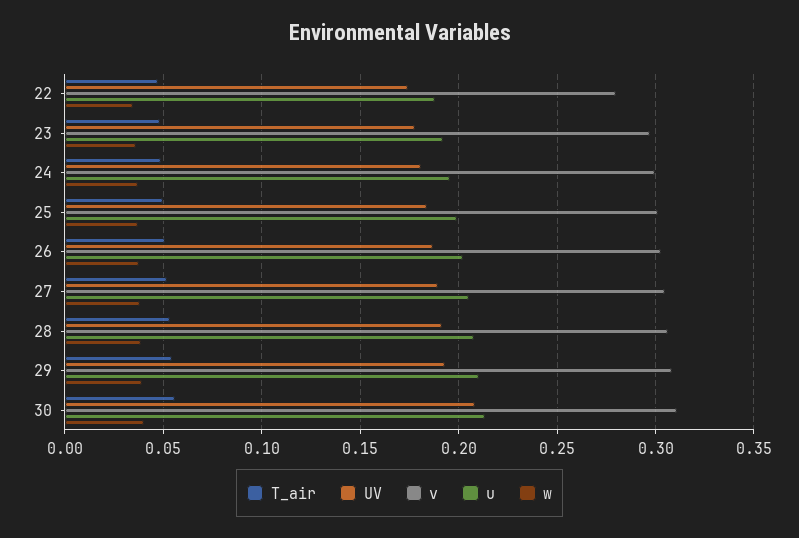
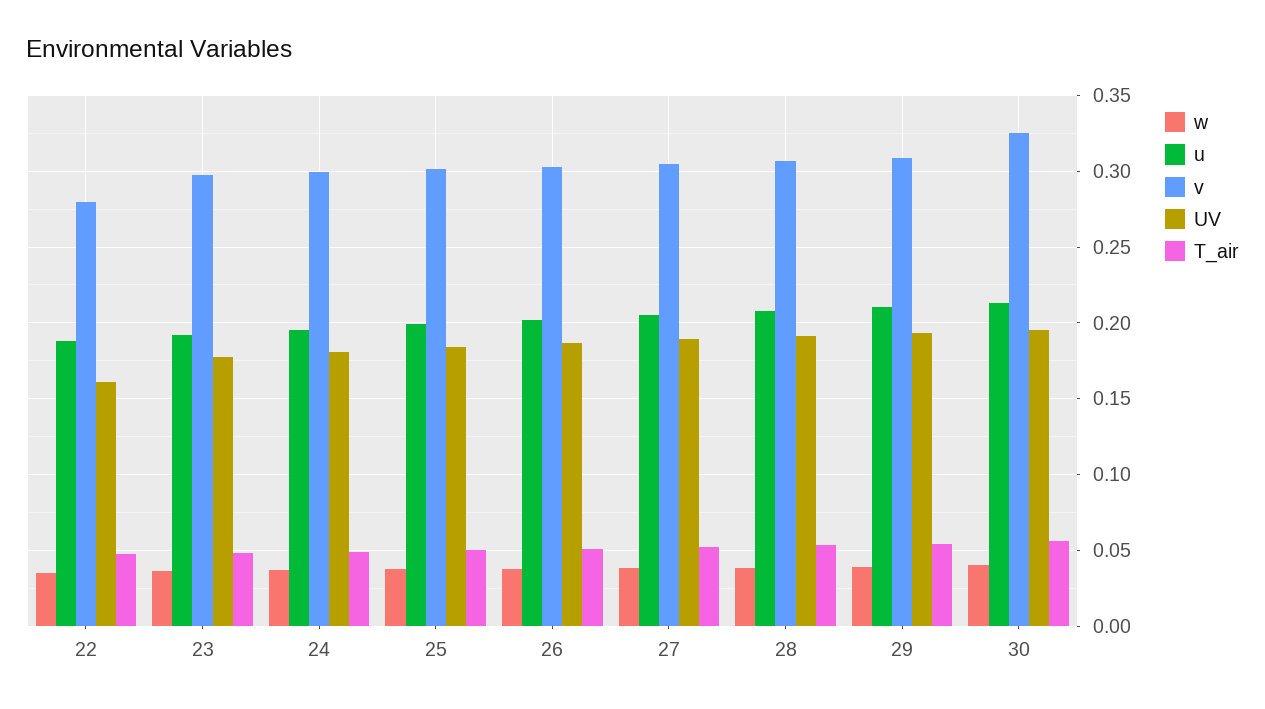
UV, 22: 0.175 -> 0.16
UV, 30: 0.21 -> 0.195
v, 30: 0.31 -> 0.325

